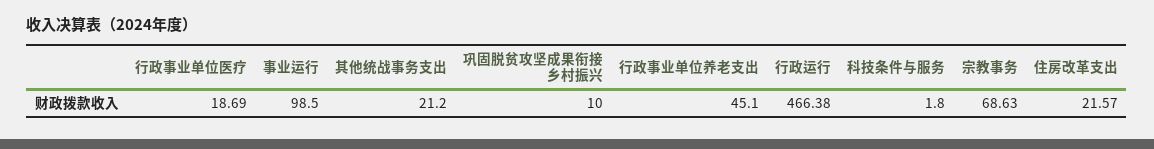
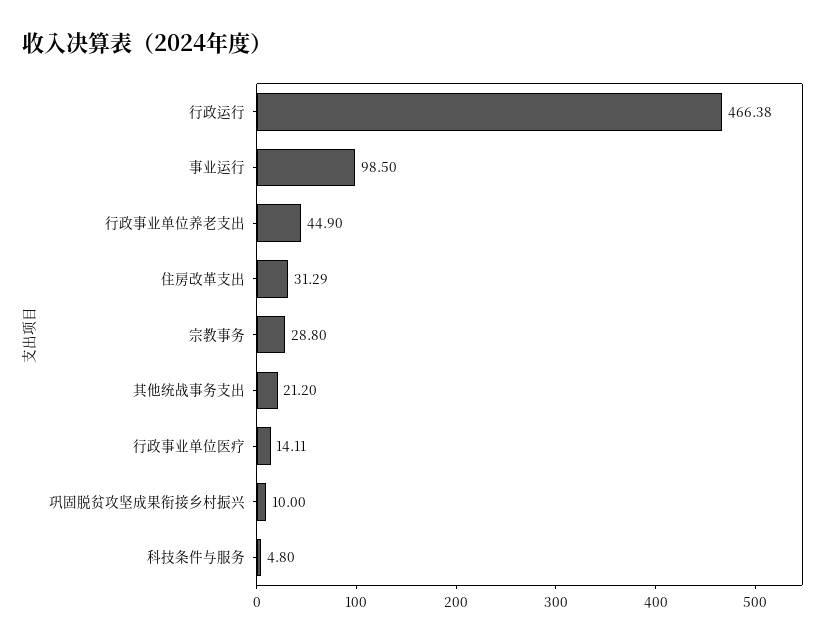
行政事业单位医疗: 18.69 -> 14.11
行政事业单位养老支出: 45.1 -> 44.9
科技条件与服务: 1.8 -> 4.8
宗教事务: 68.63 -> 28.8
住房改革支出: 21.57 -> 31.29

